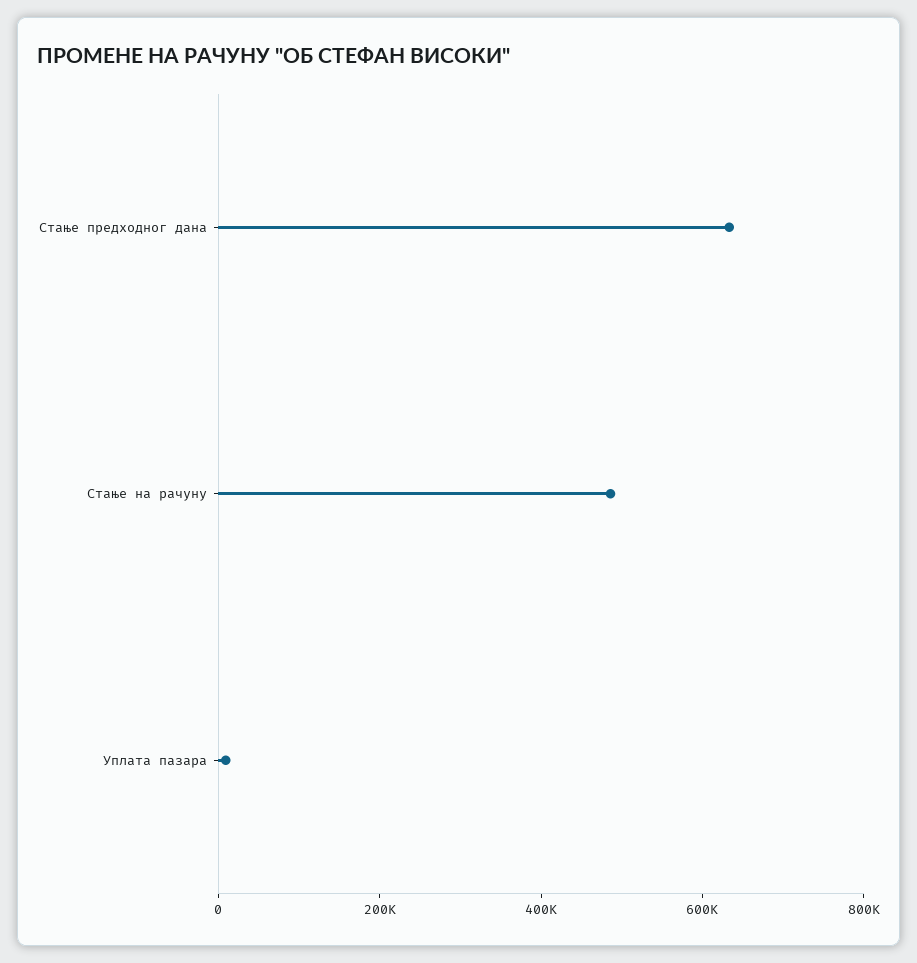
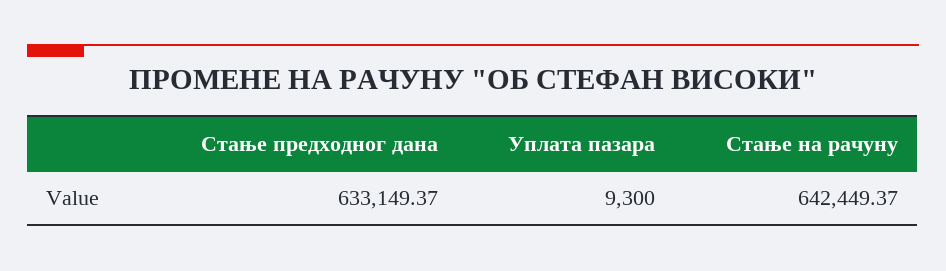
Стање на рачуну: 500000 -> 642449.37

